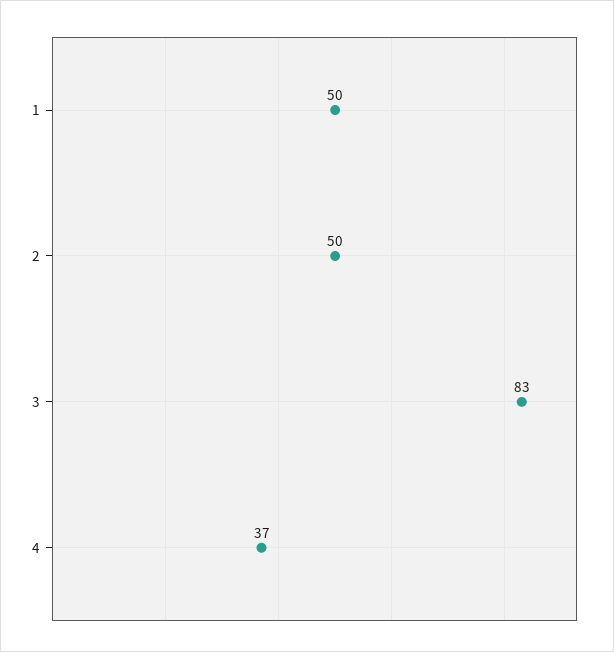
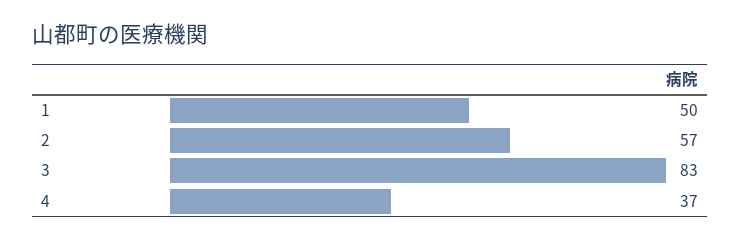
2: 50 -> 57

